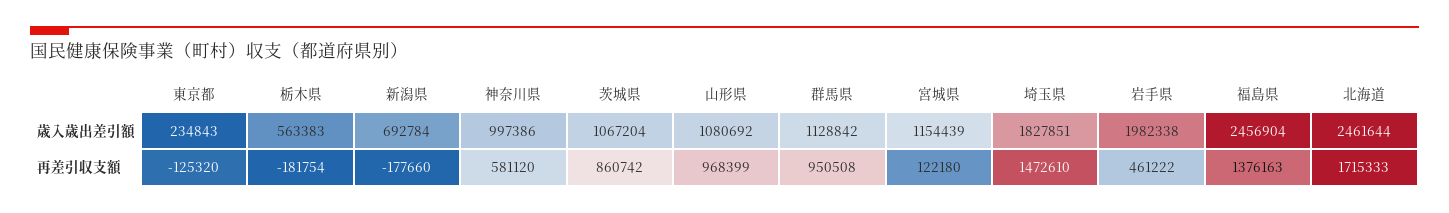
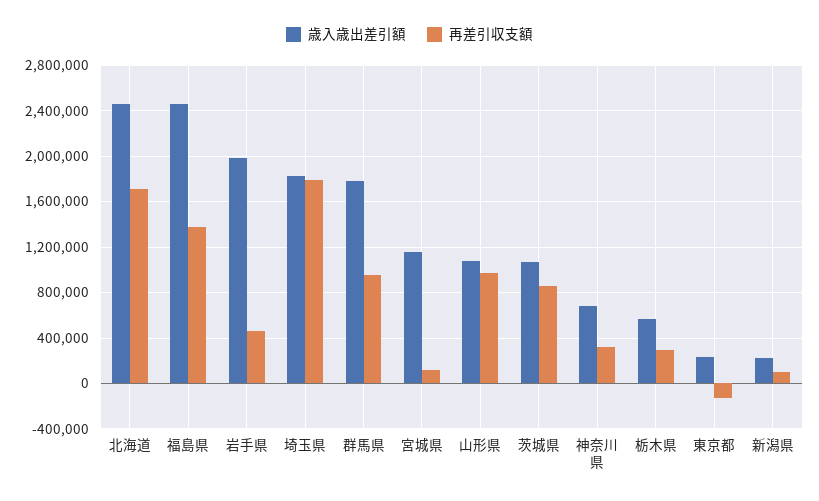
歳入歳出差引額, 新潟県: 692784 -> 200000
歳入歳出差引額, 神奈川県: 997386 -> 700000
歳入歳出差引額, 群馬県: 1128842 -> 1800000
再差引収支額, 栃木県: -181754 -> 300000
再差引収支額, 新潟県: -177660 -> 100000
再差引収支額, 神奈川県: 581120 -> 300000
再差引収支額, 埼玉県: 1472610 -> 1800000

